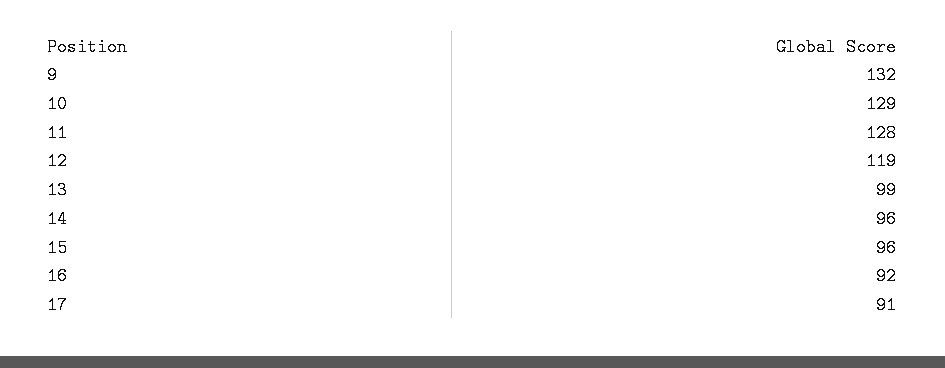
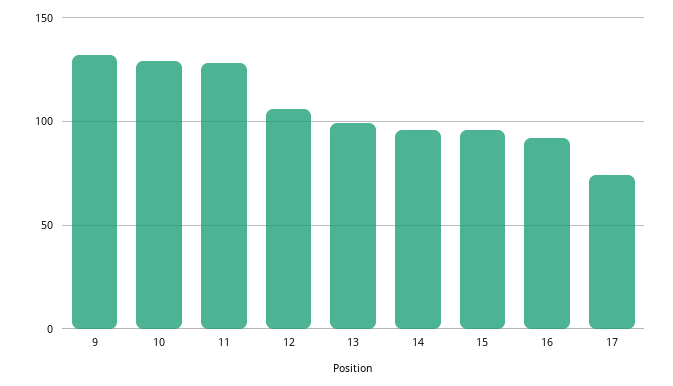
12: 119 -> 105
17: 91 -> 75

